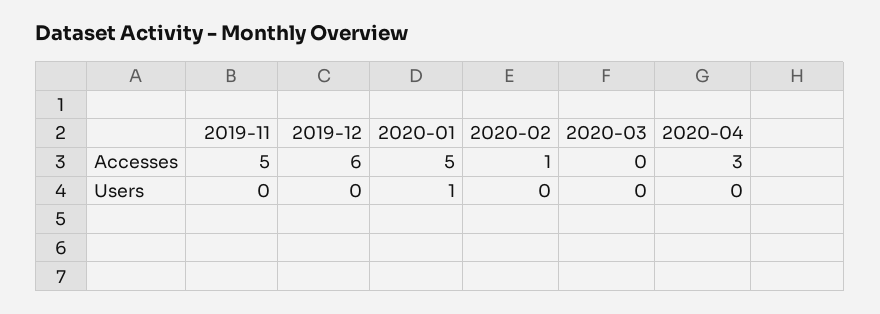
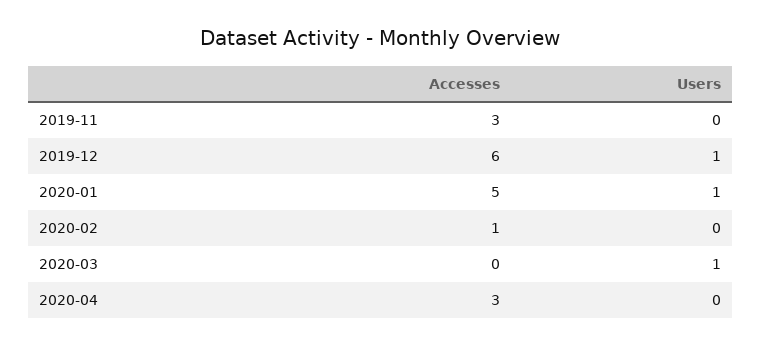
2019-11, Accesses: 5 -> 3
2019-12, Users: 0 -> 1
2020-03, Users: 0 -> 1

